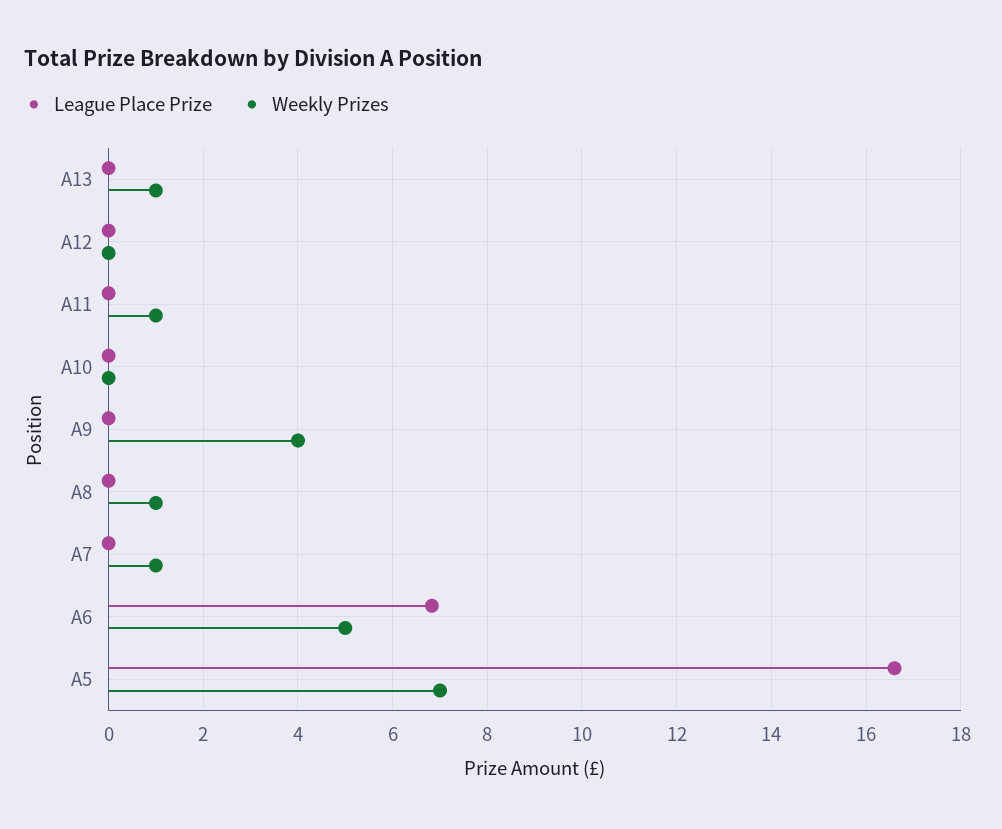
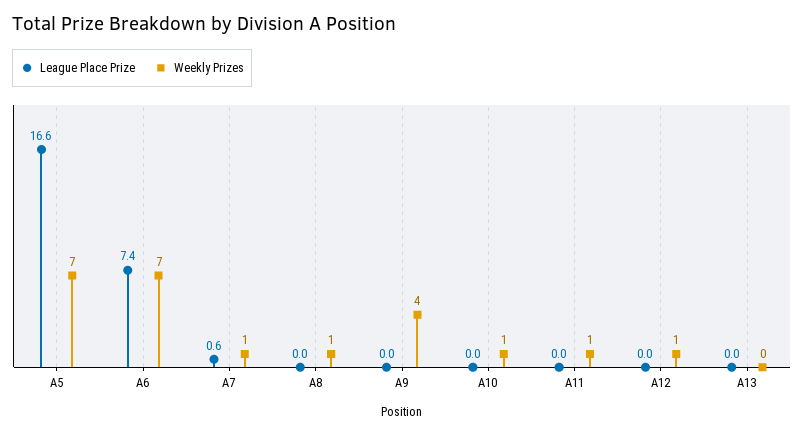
Weekly Prizes, A13: 1 -> 0
Weekly Prizes, A12: 0 -> 1
Weekly Prizes, A10: 0 -> 1
League Place Prize, A7: 0 -> 0.6
League Place Prize, A6: 6.8 -> 7.4
Weekly Prizes, A6: 5 -> 7

